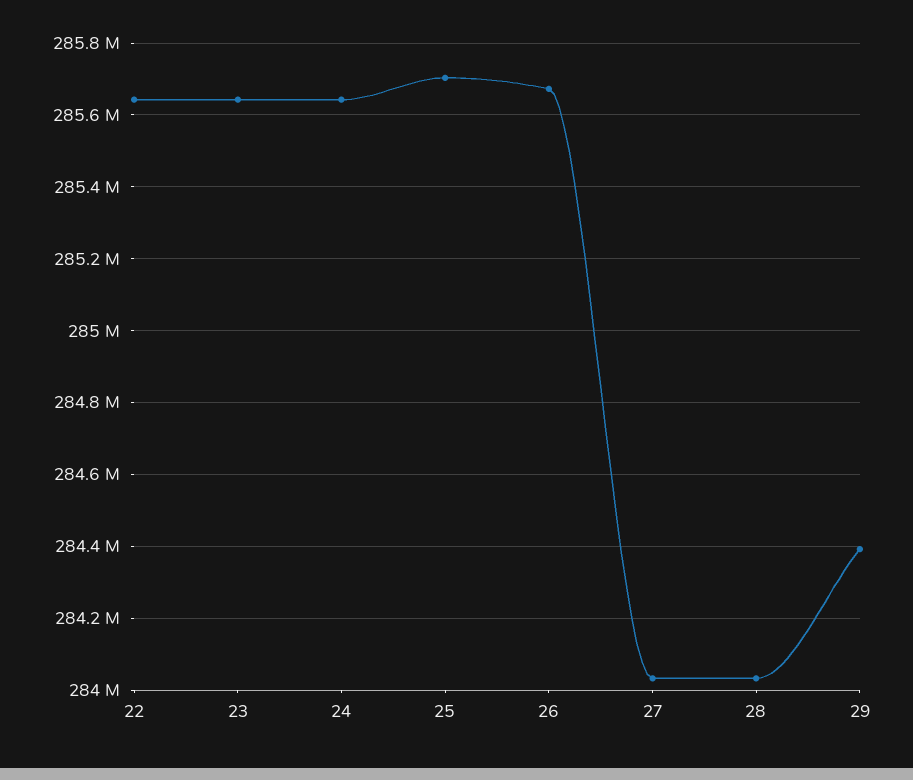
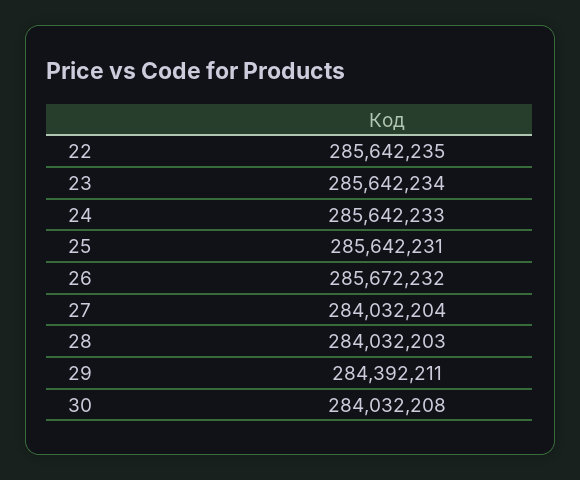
25: 285700000 -> 285642231
30: none -> 284032208

